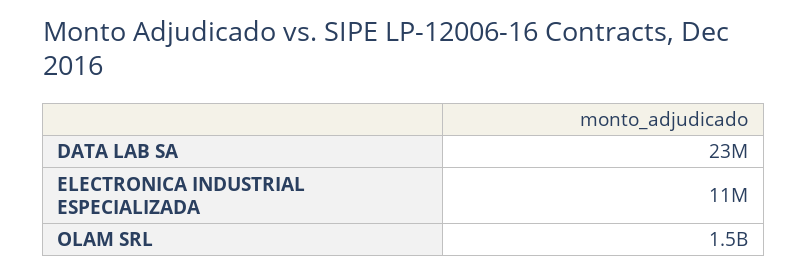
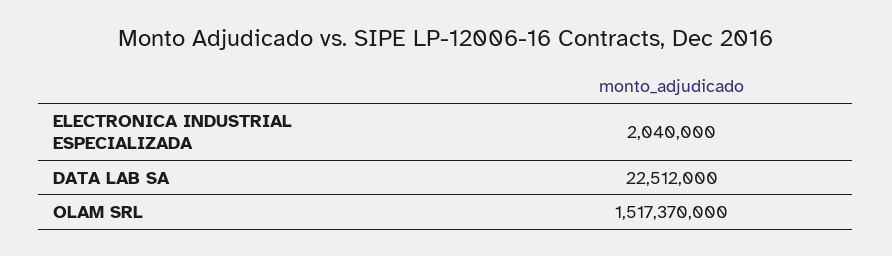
ELECTRONICA INDUSTRIAL ESPECIALIZADA: 11000000 -> 2040000

